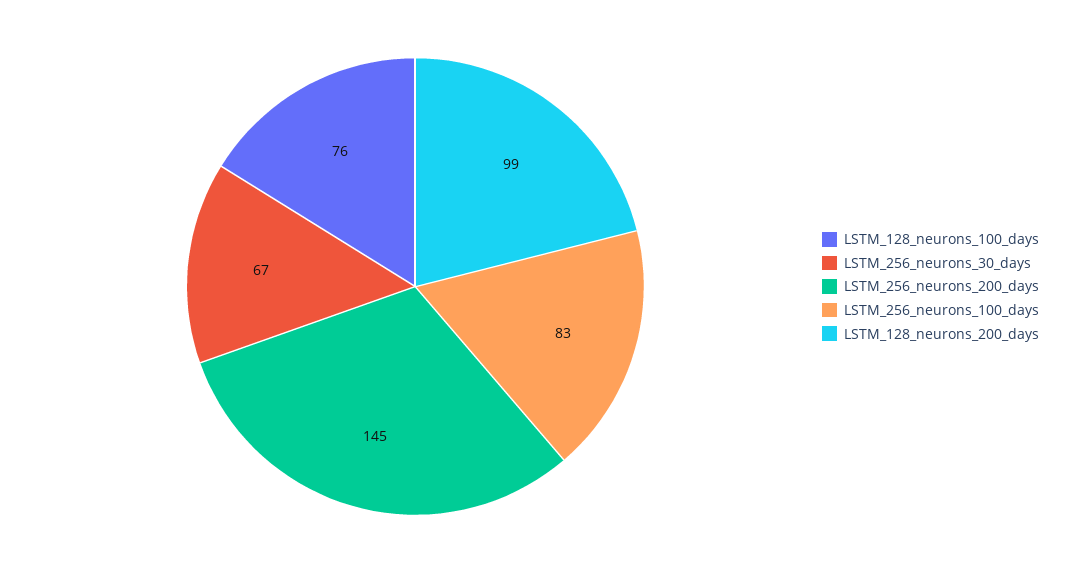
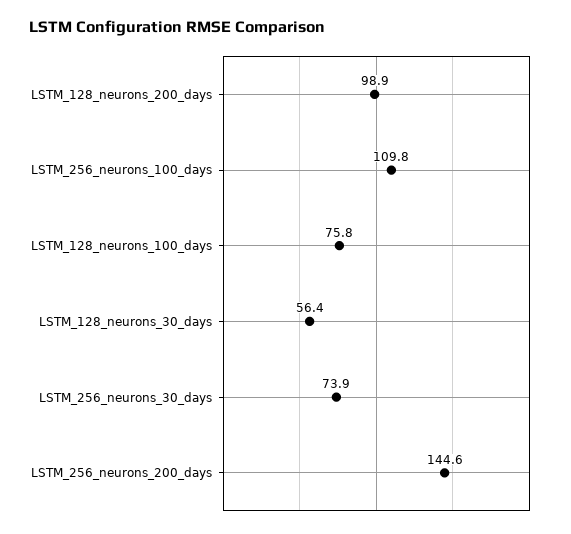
LSTM_256_neurons_30_days: 67 -> 73.9
LSTM_256_neurons_100_days: 83 -> 109.8
LSTM_128_neurons_30_days: none -> 56.4

